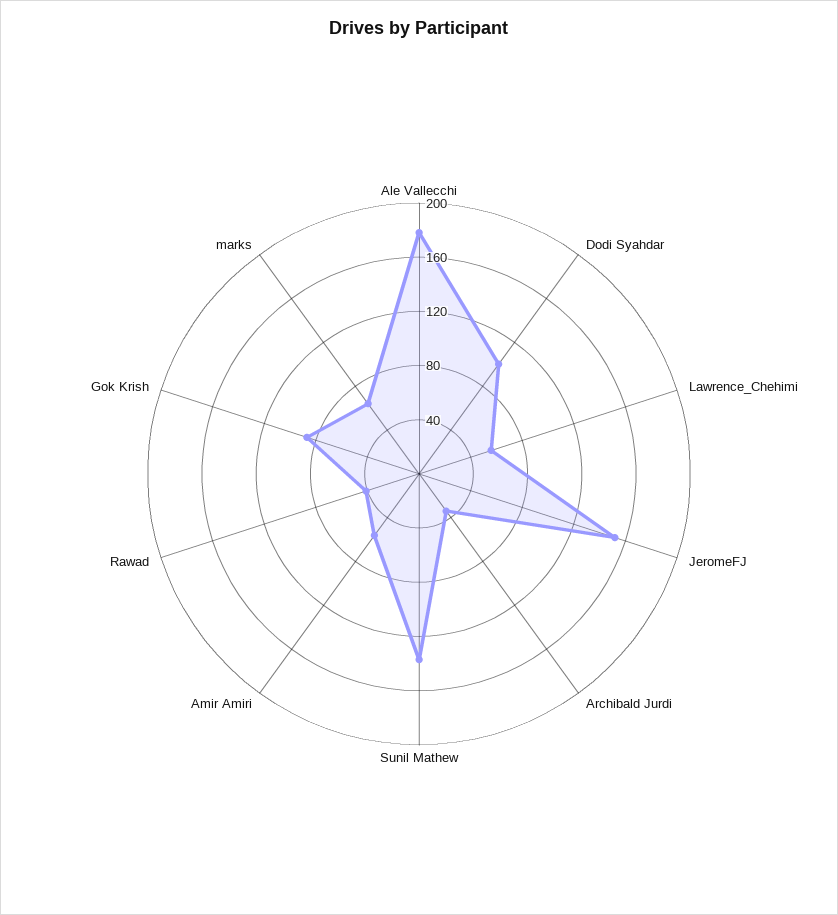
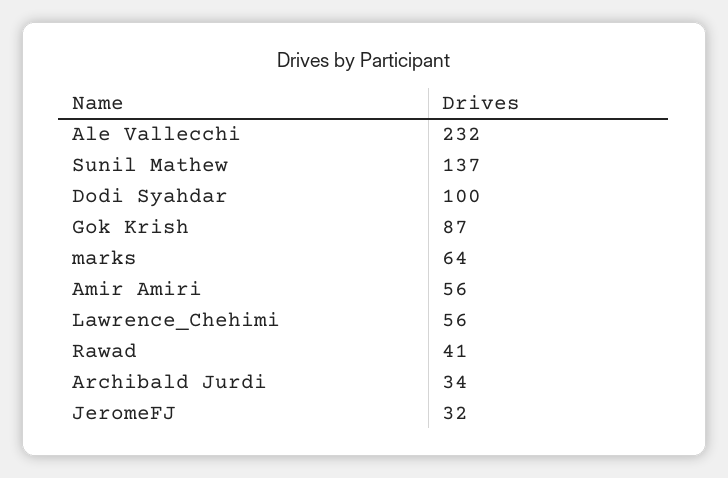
Ale Vallecchi: 180 -> 232
JeromeFJ: 150 -> 32

